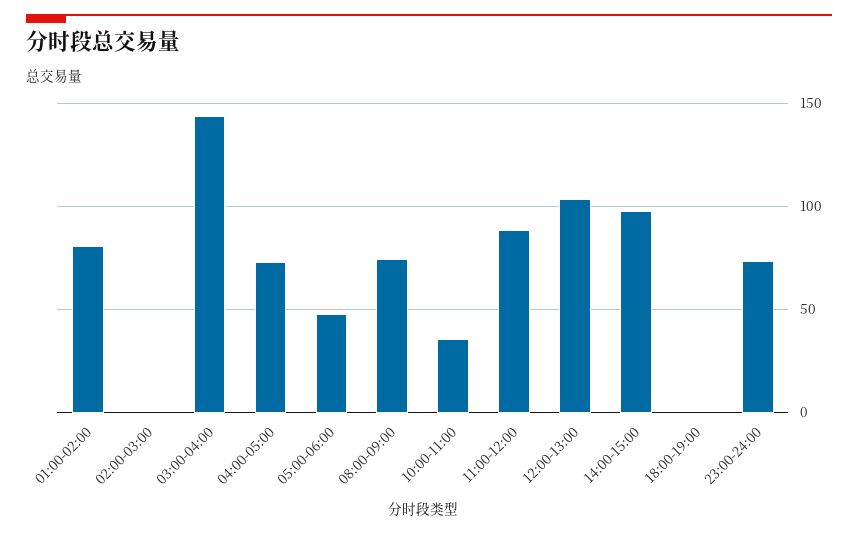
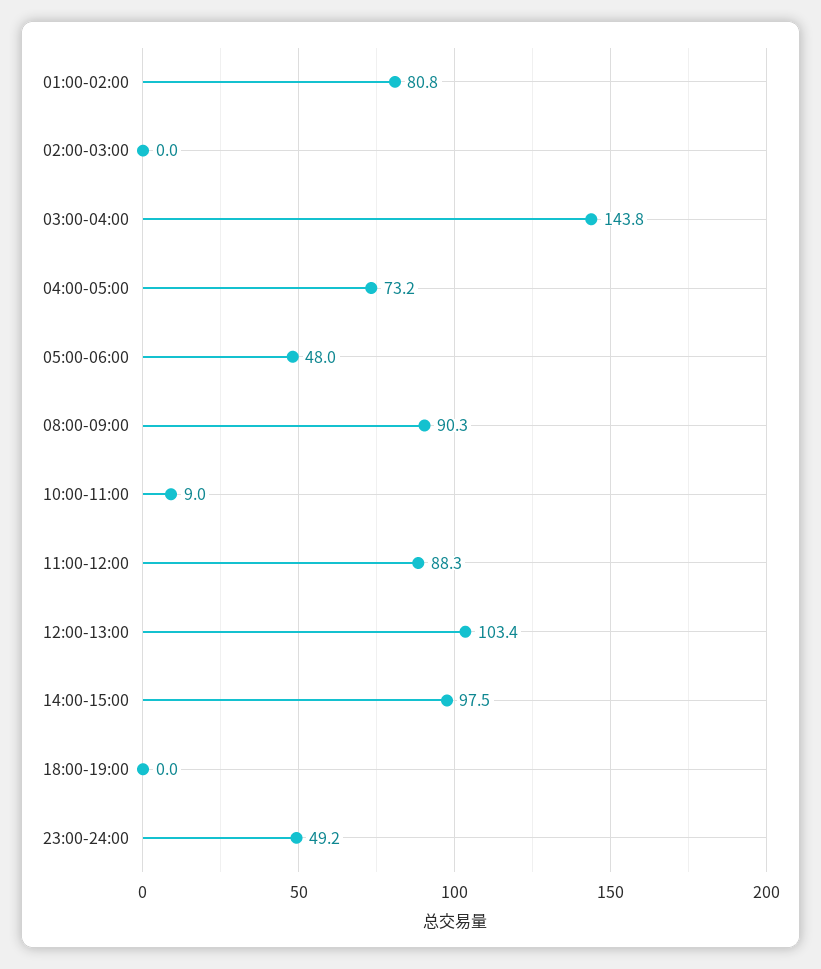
08:00-09:00: 75 -> 90.3
10:00-11:00: 35 -> 9
23:00-24:00: 75 -> 49.2

